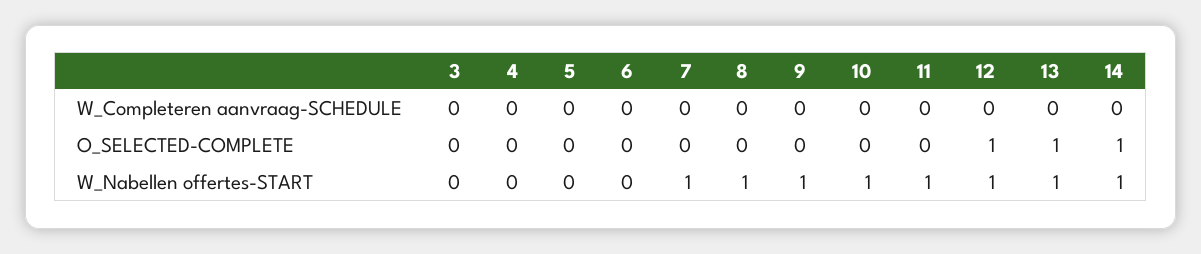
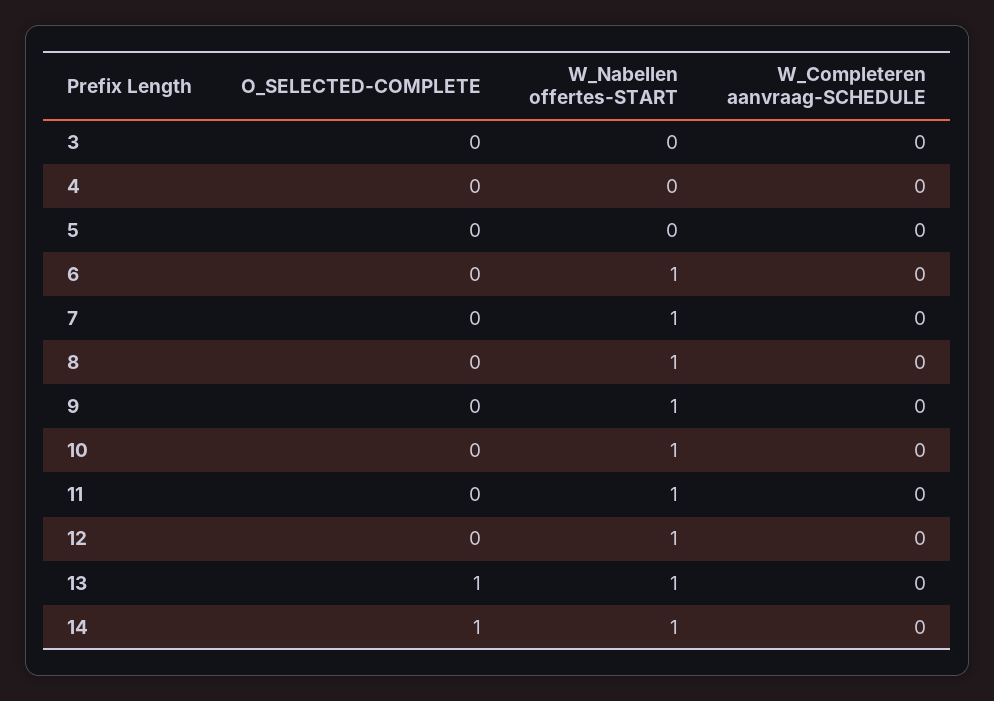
12, O_SELECTED-COMPLETE: 1 -> 0
6, W_Nabellen offertes-START: 0 -> 1

